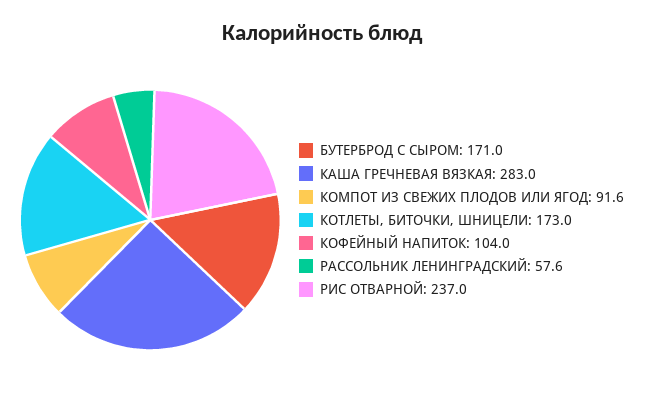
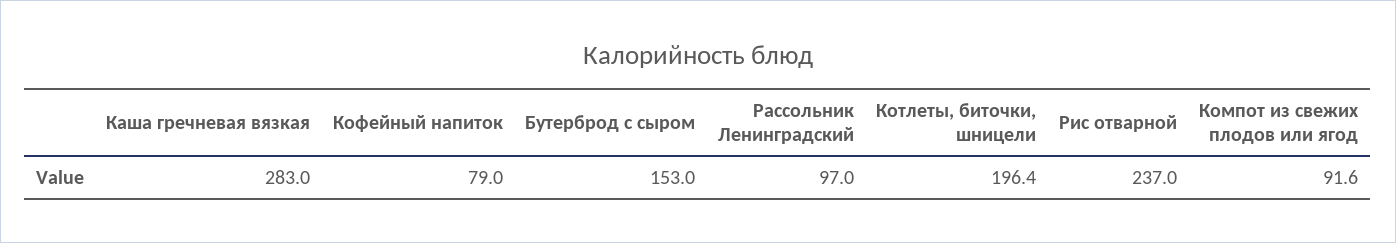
БУТЕРБРОД С СЫРОМ: 171 -> 153
КОТЛЕТЫ, БИТОЧКИ, ШНИЦЕЛИ: 173 -> 196.4
КОФЕЙНЫЙ НАПИТОК: 104 -> 79
РАССОЛЬНИК ЛЕНИНГРАДСКИЙ: 57.6 -> 97

